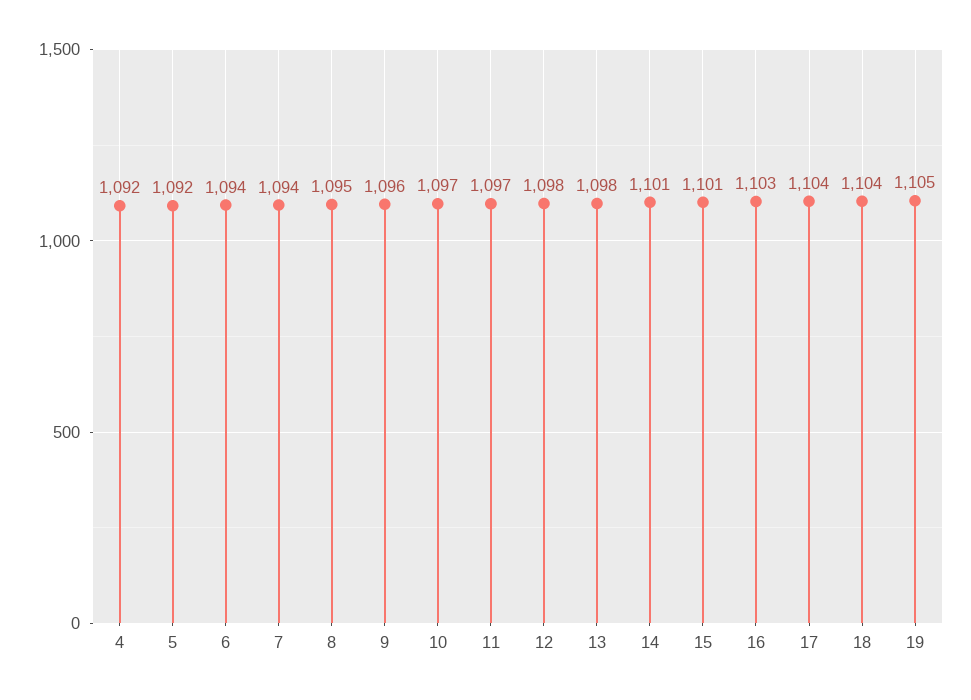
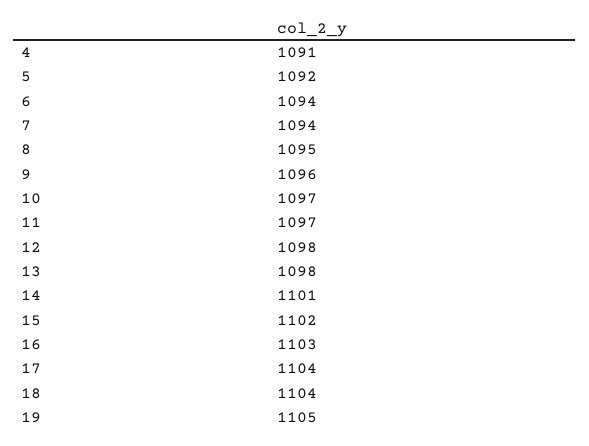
4: 1092 -> 1091
15: 1101 -> 1102

